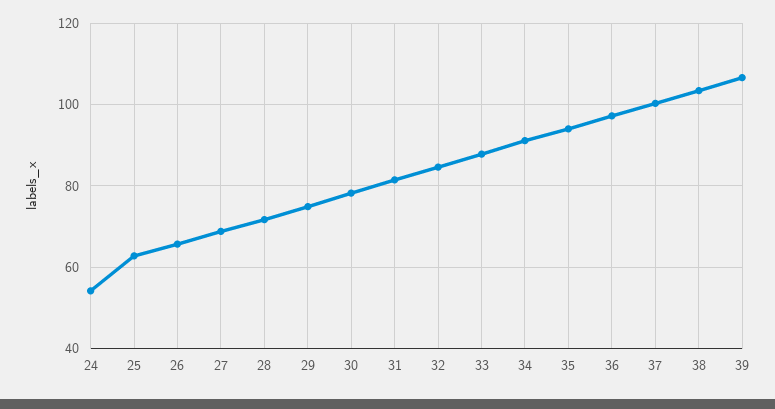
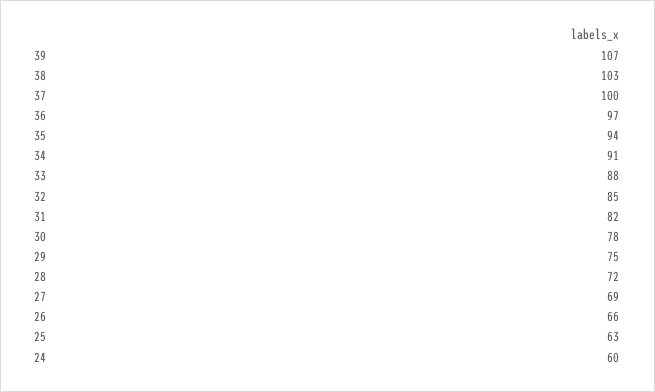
24: 54 -> 60

